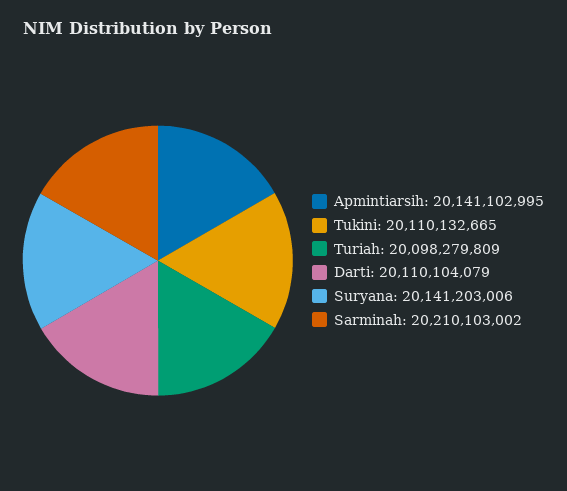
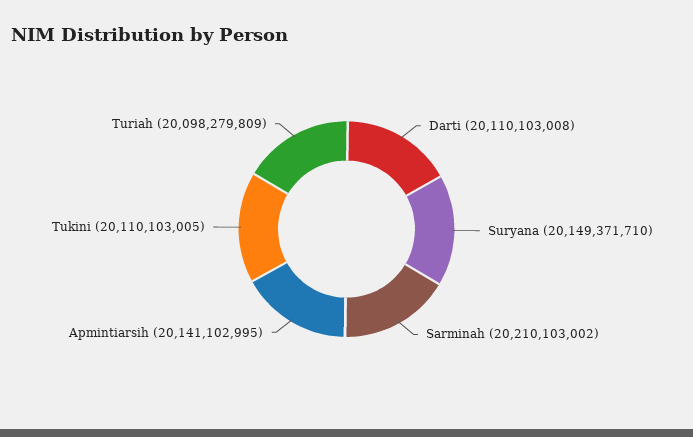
Tukini: 20110132665 -> 20110103005
Darti: 20110104079 -> 20110103008
Suryana: 20141203006 -> 20149371710

